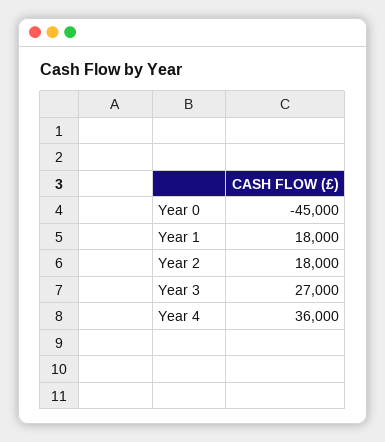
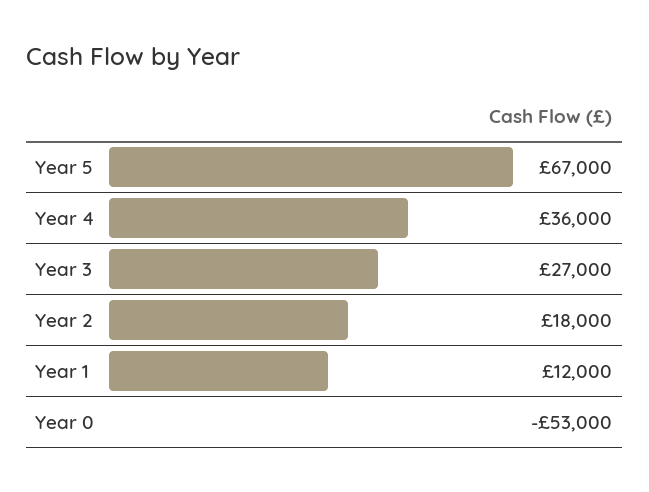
Year 0: -45000 -> -53000
Year 1: 18000 -> 12000
Year 5: none -> 67000

